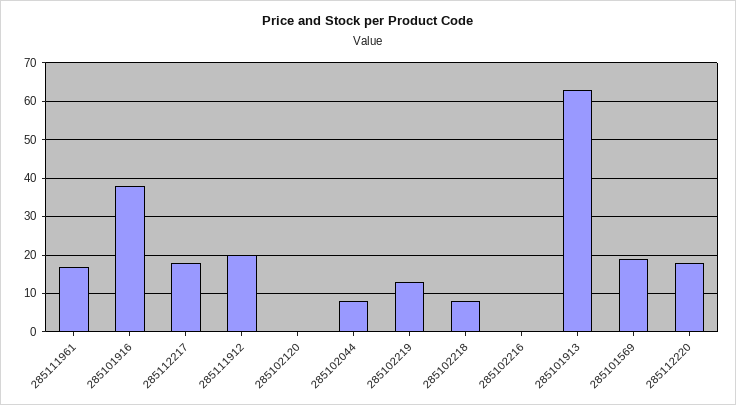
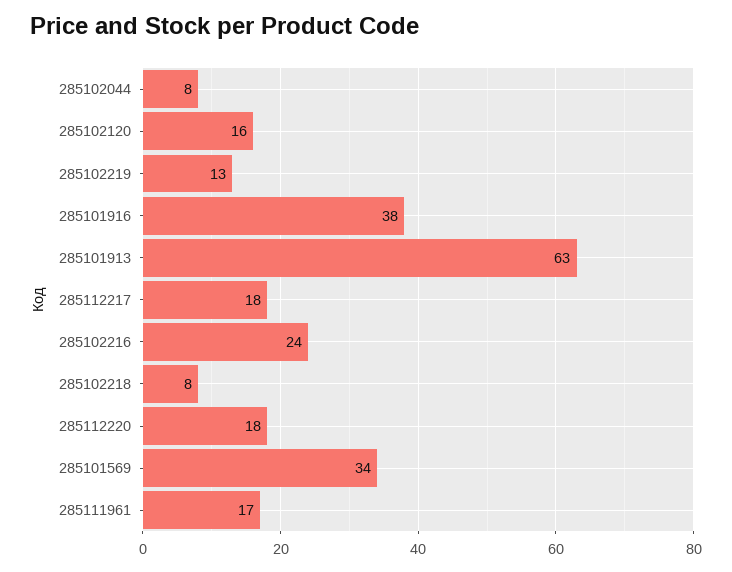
285111912: 20 -> none
285102120: 0 -> 16
285102216: 0 -> 24
285101569: 20 -> 34

